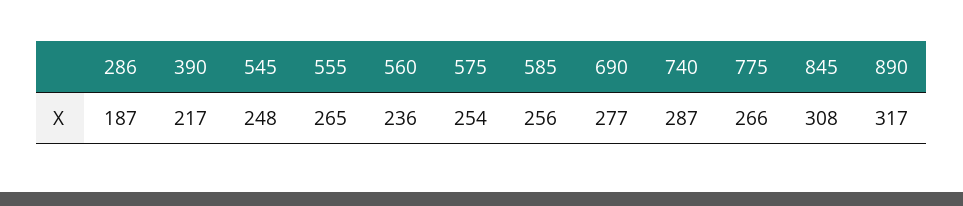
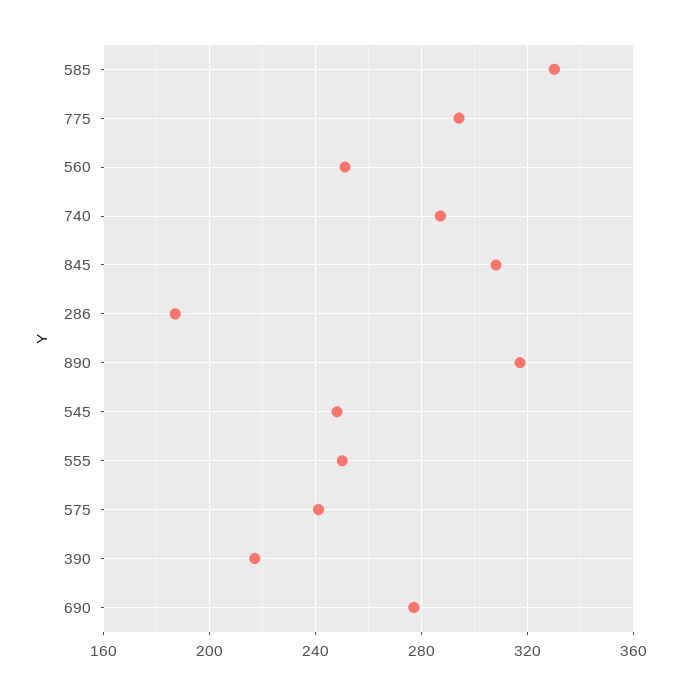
555: 265 -> 250
560: 236 -> 250
575: 254 -> 240
585: 256 -> 330
775: 266 -> 295

